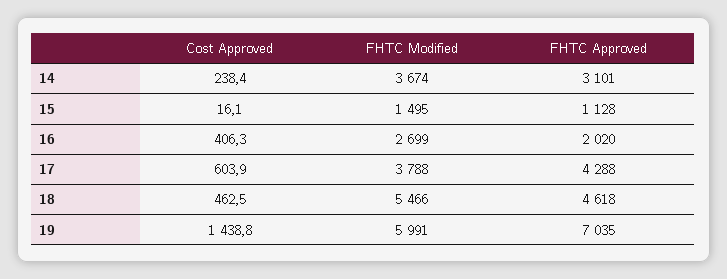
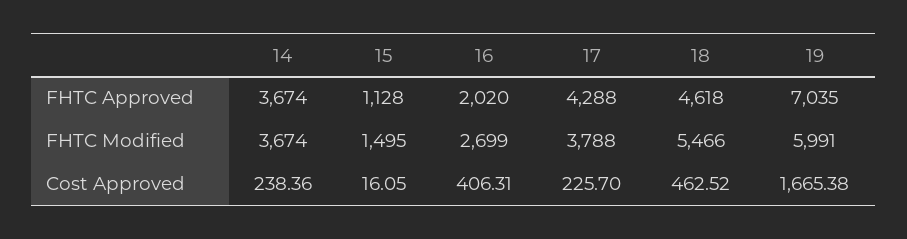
FHTC Approved, 14: 3101 -> 3674
Cost Approved, 17: 603.9 -> 225.7
Cost Approved, 19: 1438.8 -> 1665.38

